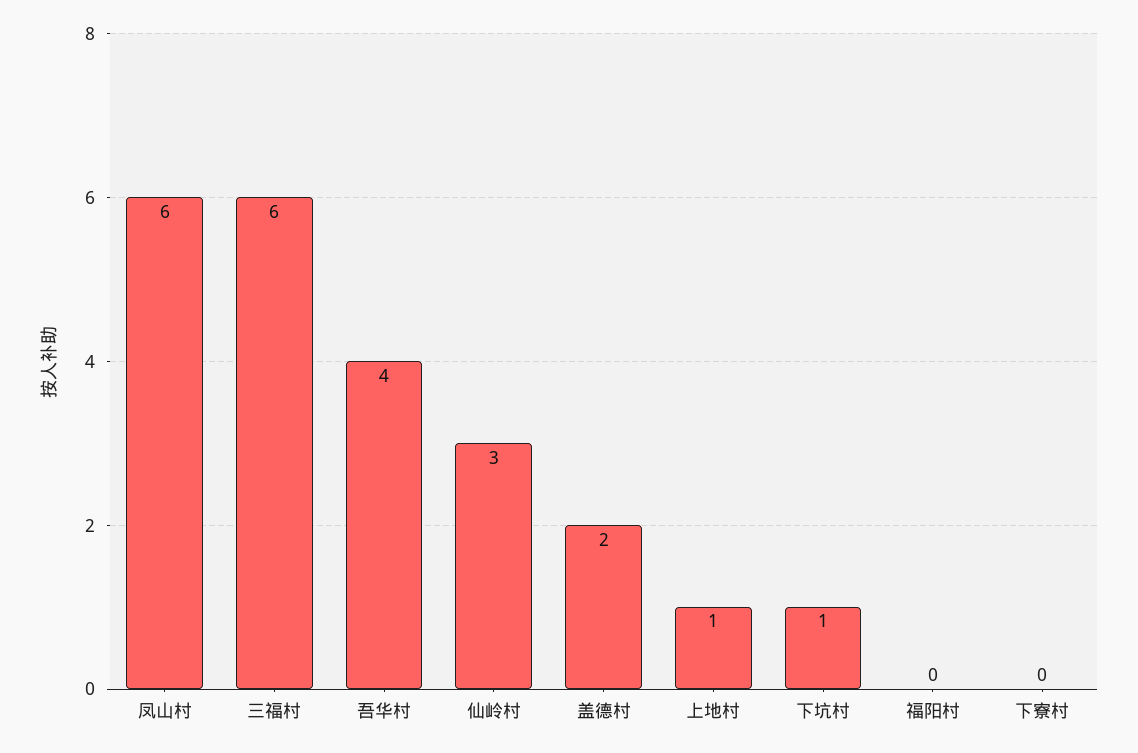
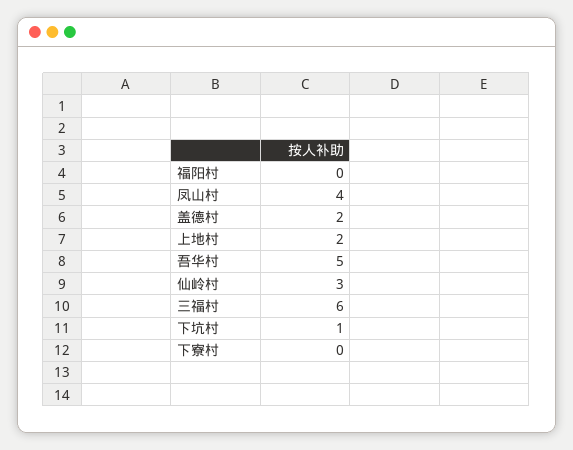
凤山村: 6 -> 4
吾华村: 4 -> 5
上地村: 1 -> 2

